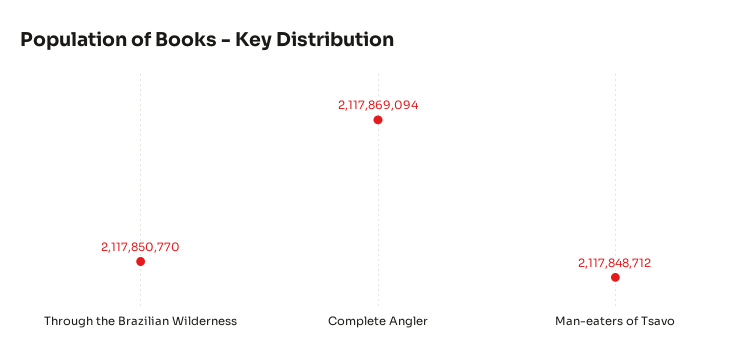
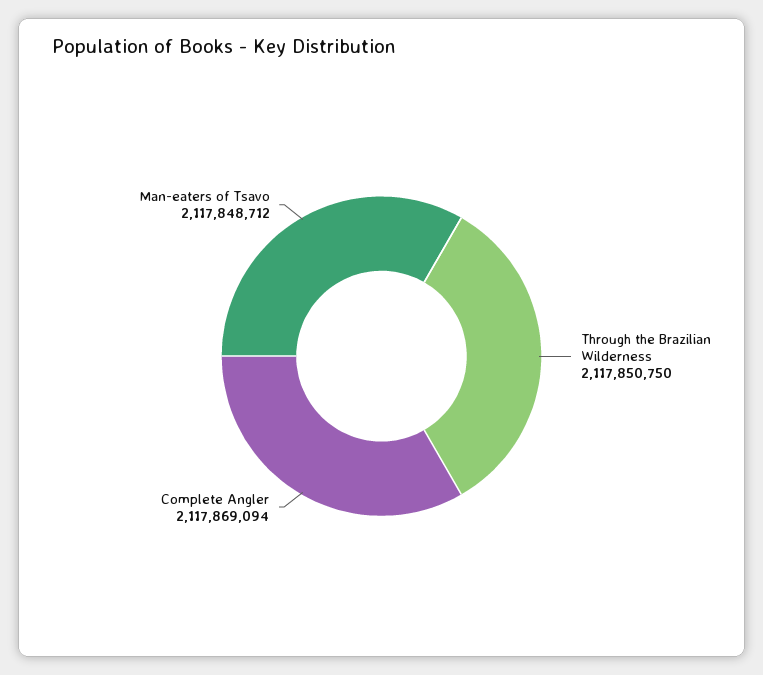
Through the Brazilian Wilderness: 2117850770 -> 2117850750

